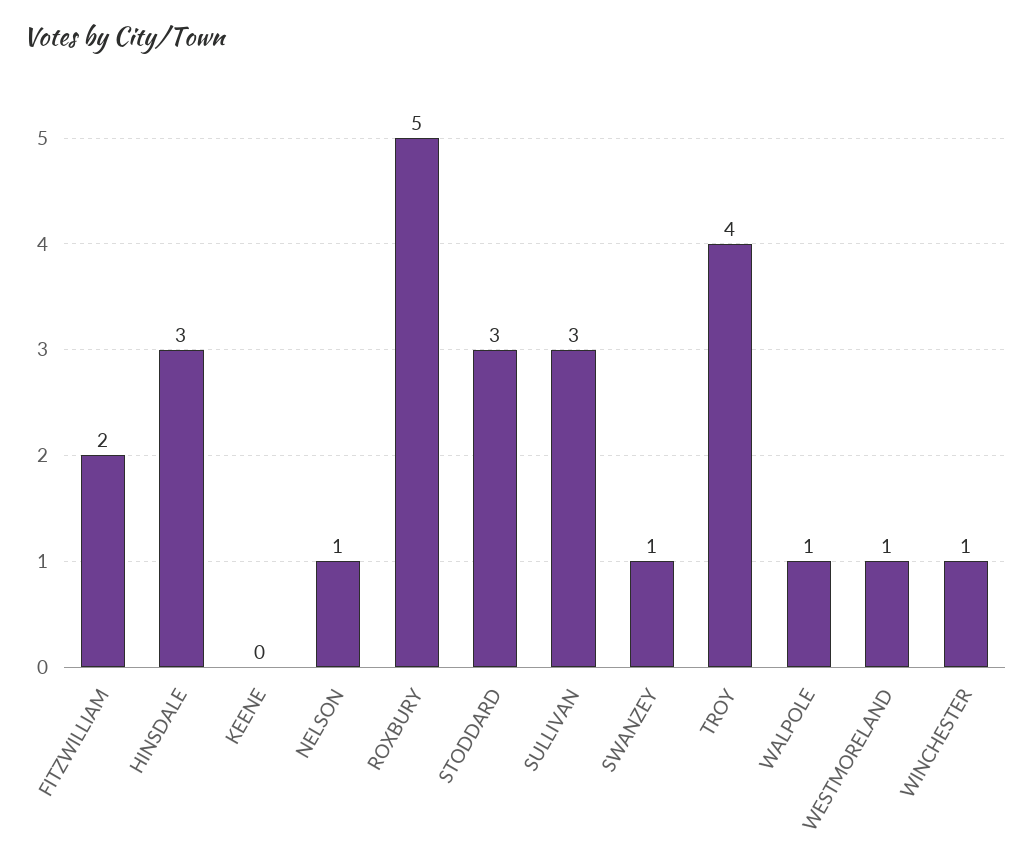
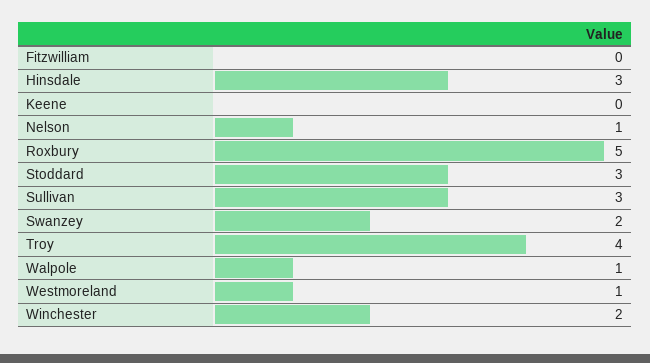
FITZWILLIAM: 2 -> 0
SWANZEY: 1 -> 2
WINCHESTER: 1 -> 2

